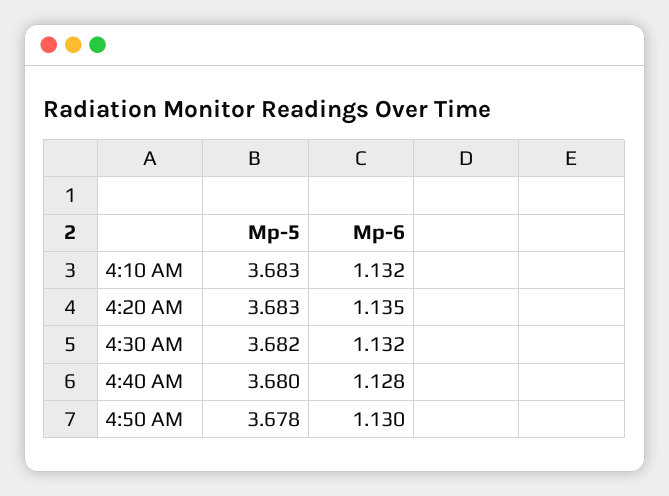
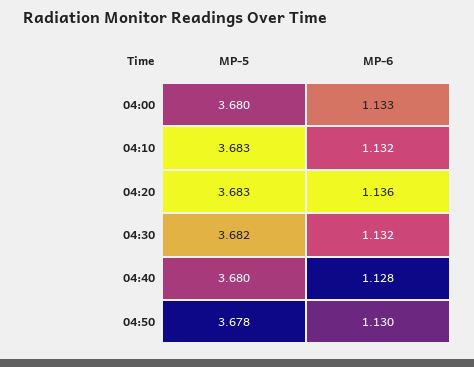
Mp-6, 4:20 AM: 1.135 -> 1.136
Mp-5, 04:00: none -> 3.68
Mp-6, 04:00: none -> 1.133

